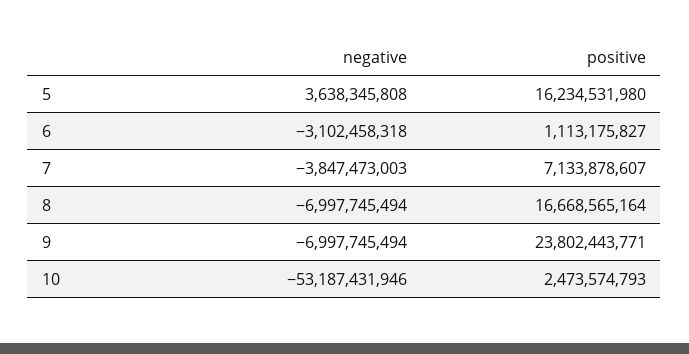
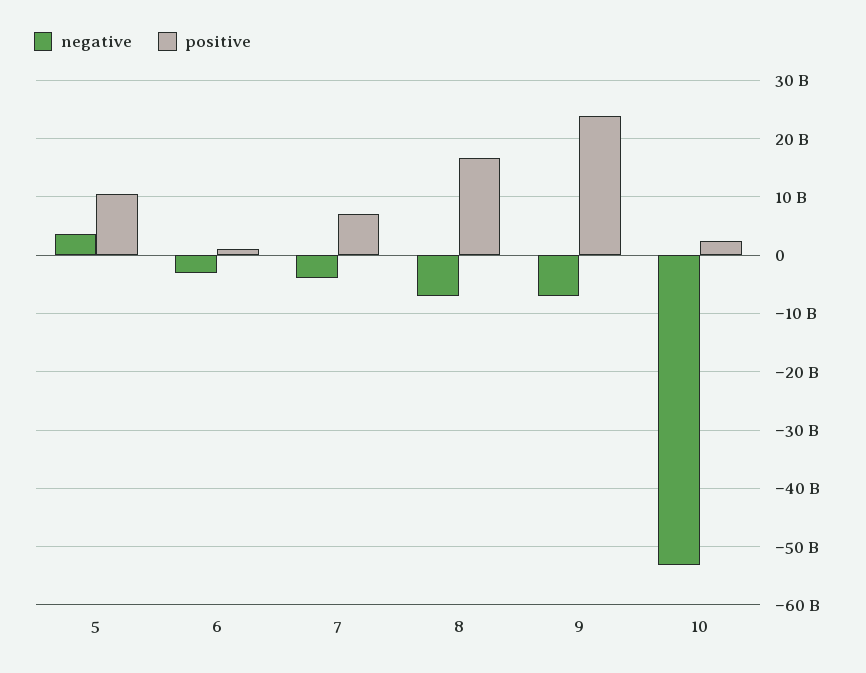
positive, 5: 16234531980 -> 10000000000

